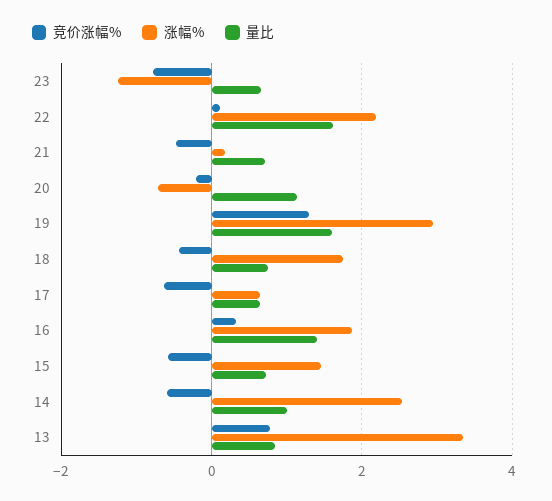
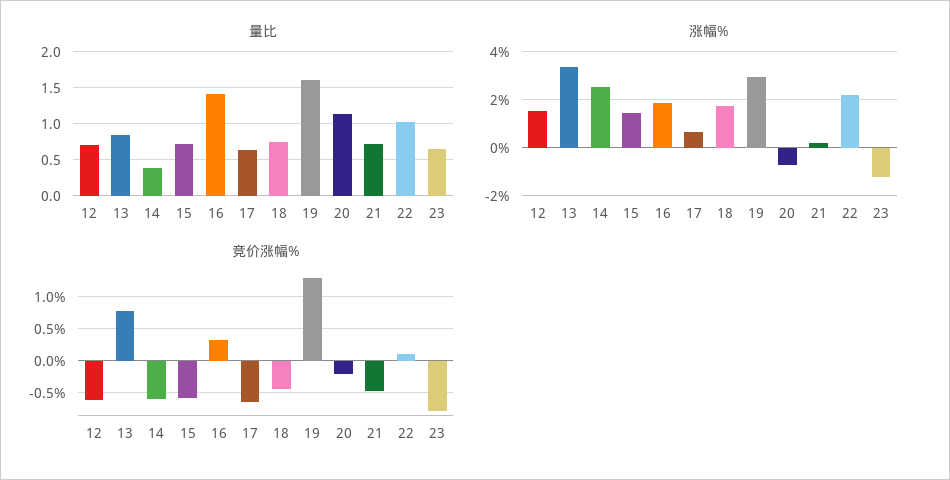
量比, 22: 1.6 -> 1
量比, 14: 1 -> 0.4
量比, 12: none -> 0.7
涨幅%, 12: none -> 1.5
竞价涨幅%, 12: none -> -0.6

